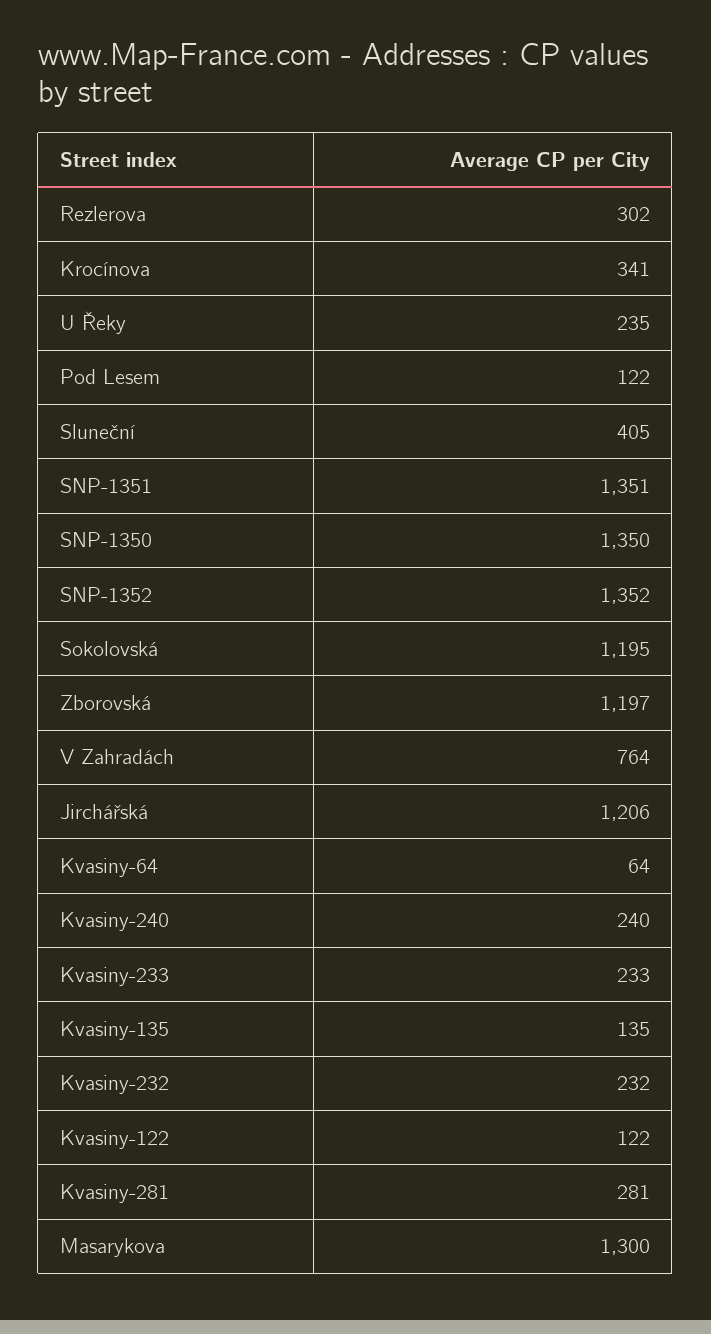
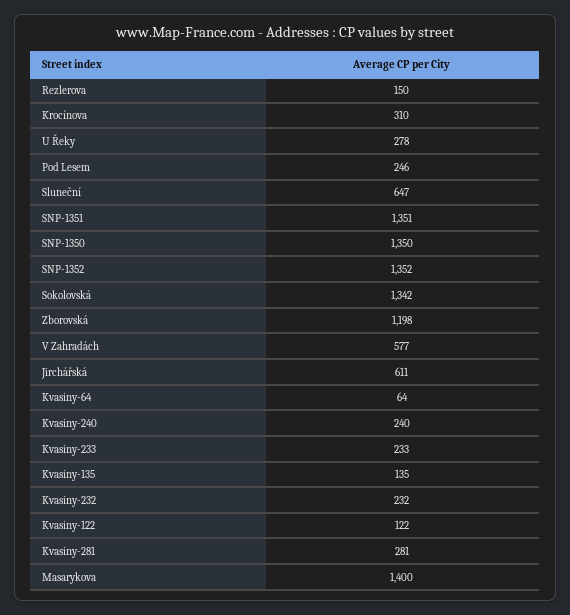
Rezlerova: 302 -> 150
Krocínova: 341 -> 310
U Řeky: 235 -> 278
Pod Lesem: 122 -> 246
Sluneční: 405 -> 647
Sokolovská: 1195 -> 1342
Zborovská: 1197 -> 1198
V Zahradách: 764 -> 577
Jirchářská: 1206 -> 611
Masarykova: 1300 -> 1400

